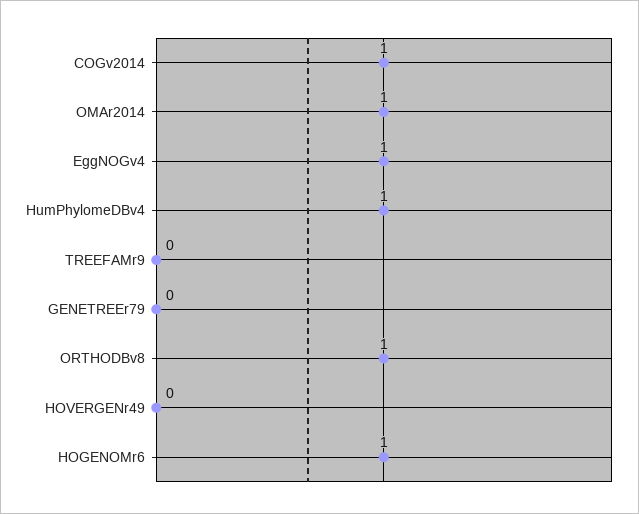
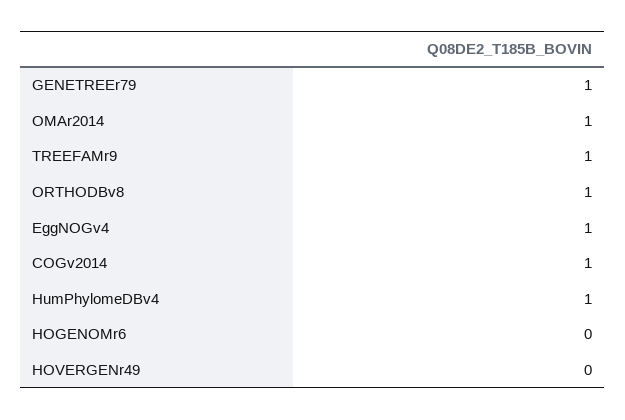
TREEFAMr9: 0 -> 1
GENETREEr79: 0 -> 1
HOGENOMr6: 1 -> 0

